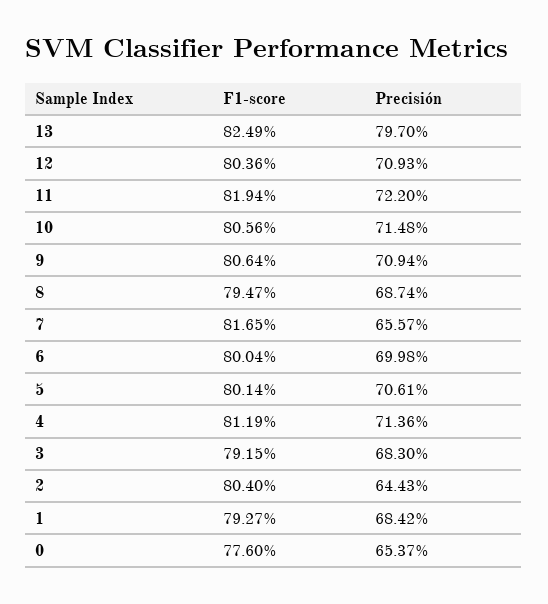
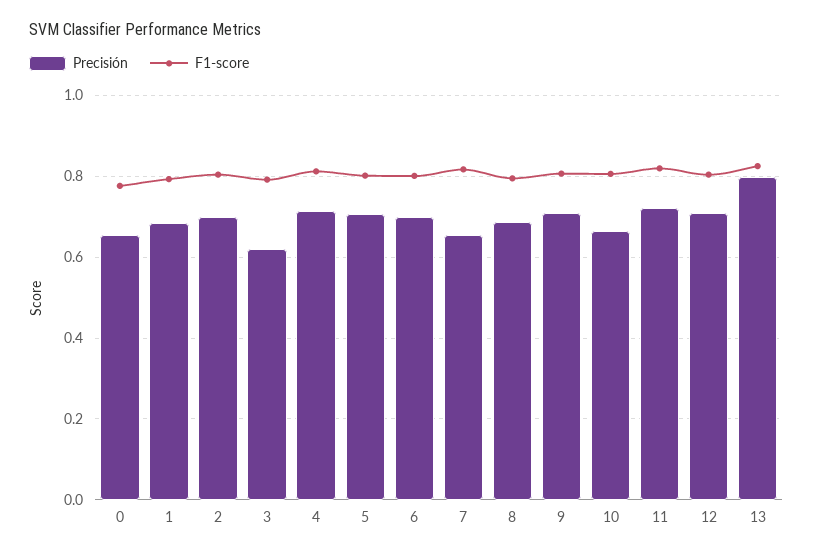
Precisión, 10: 0.7148 -> 0.66
Precisión, 3: 0.683 -> 0.62
Precisión, 2: 0.6443 -> 0.7

